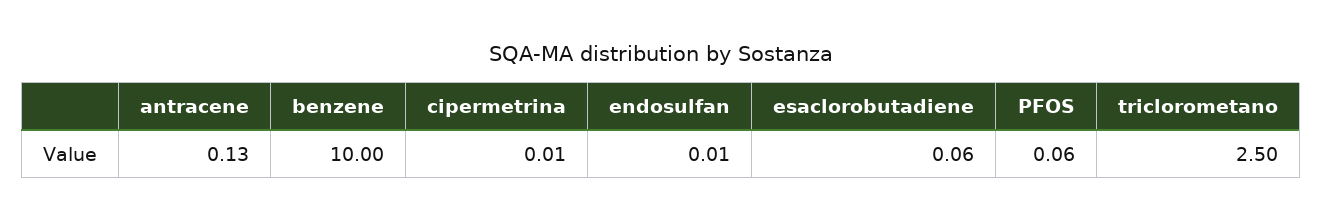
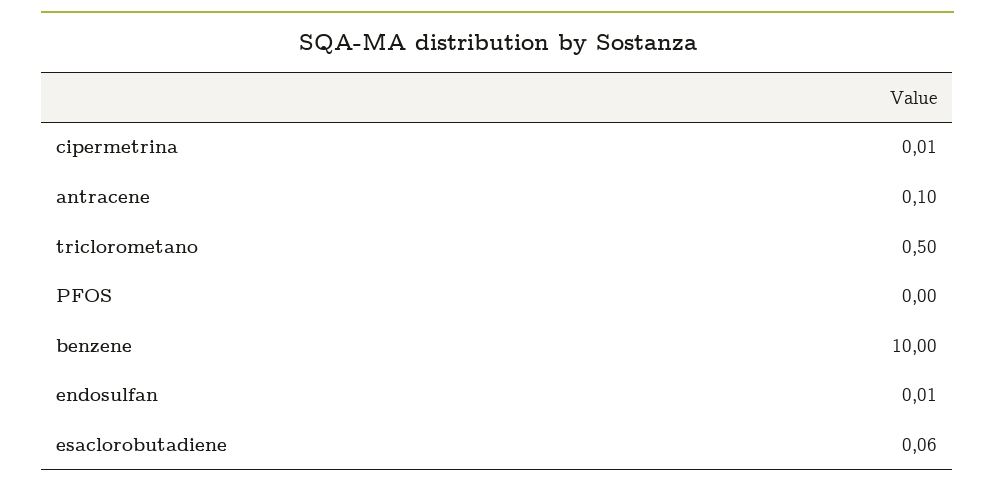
antracene: 0.13 -> 0.1
PFOS: 0.06 -> 0
triclorometano: 2.5 -> 0.5

